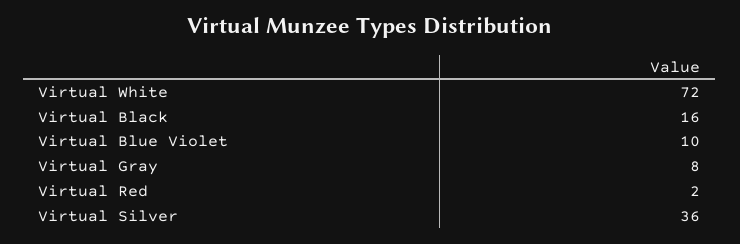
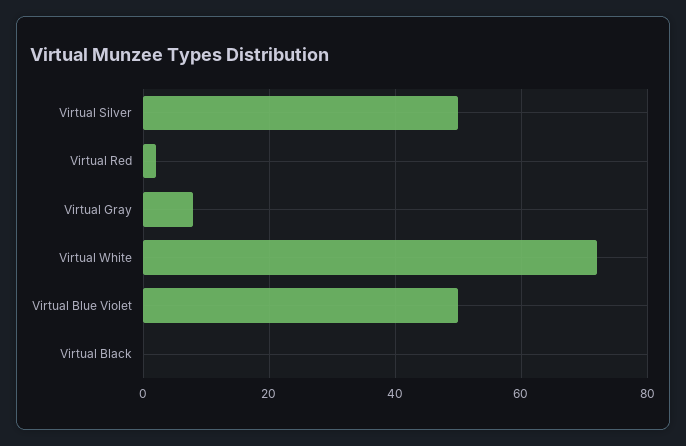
Virtual Black: 16 -> 0
Virtual Blue Violet: 10 -> 50
Virtual Silver: 36 -> 50

